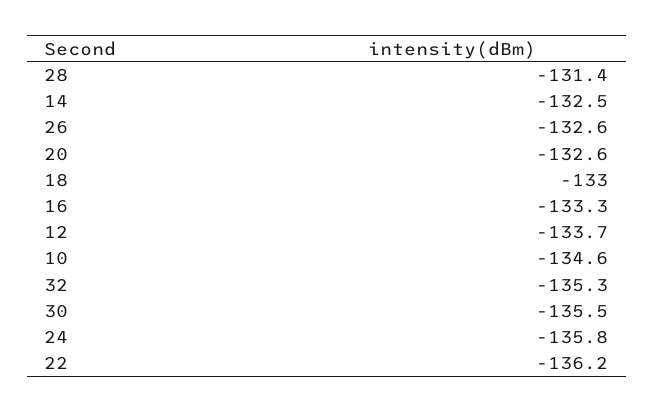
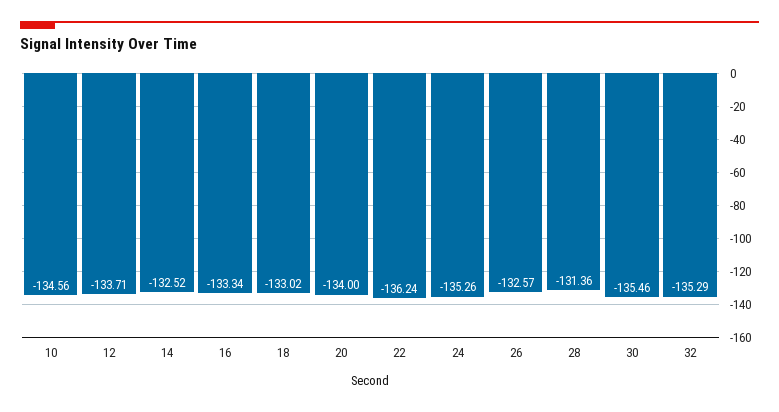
20: -132.6 -> -134
24: -135.8 -> -135.26

